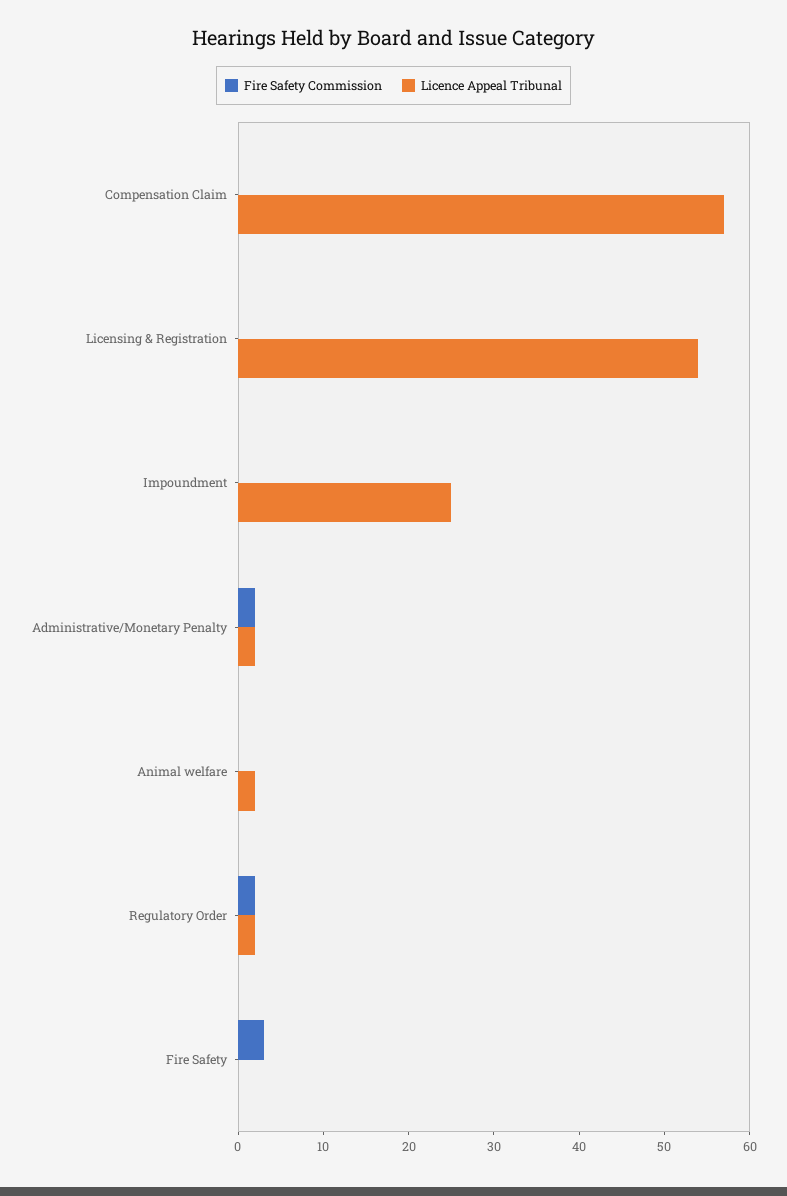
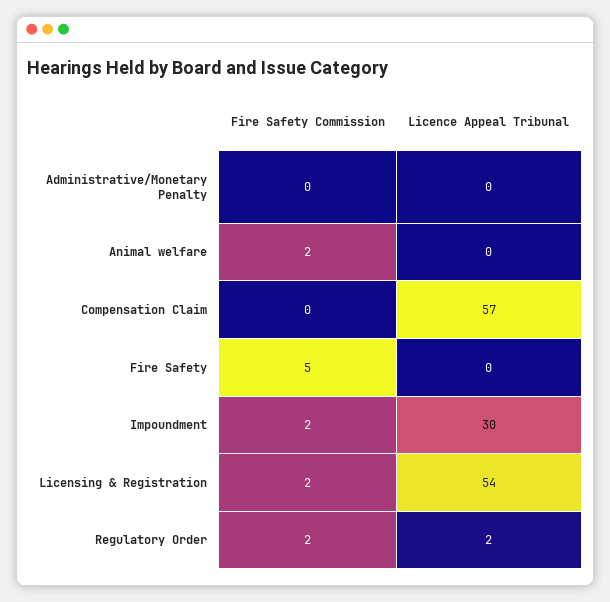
Fire Safety Commission, Licensing & Registration: 0 -> 2
Fire Safety Commission, Impoundment: 0 -> 2
Licence Appeal Tribunal, Impoundment: 25 -> 30
Fire Safety Commission, Administrative/Monetary Penalty: 2 -> 0
Licence Appeal Tribunal, Administrative/Monetary Penalty: 2 -> 0
Fire Safety Commission, Animal welfare: 0 -> 2
Licence Appeal Tribunal, Animal welfare: 2 -> 0
Fire Safety Commission, Fire Safety: 3 -> 5

